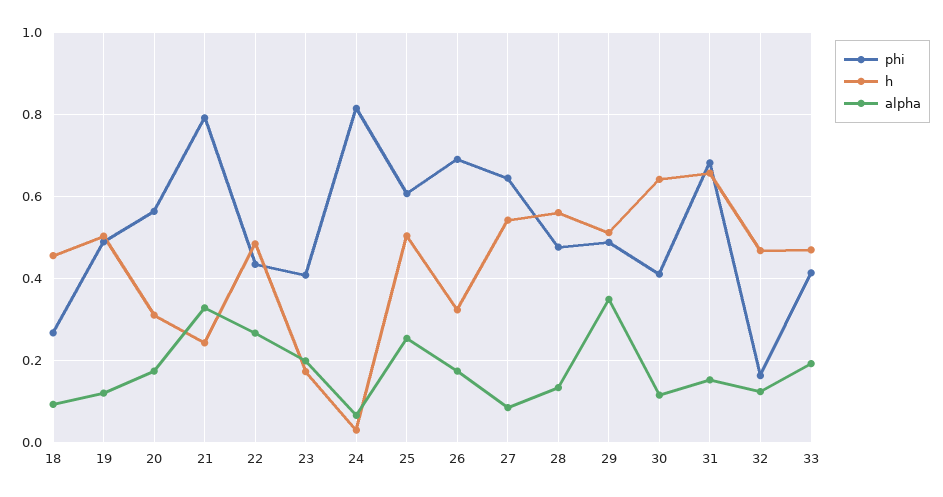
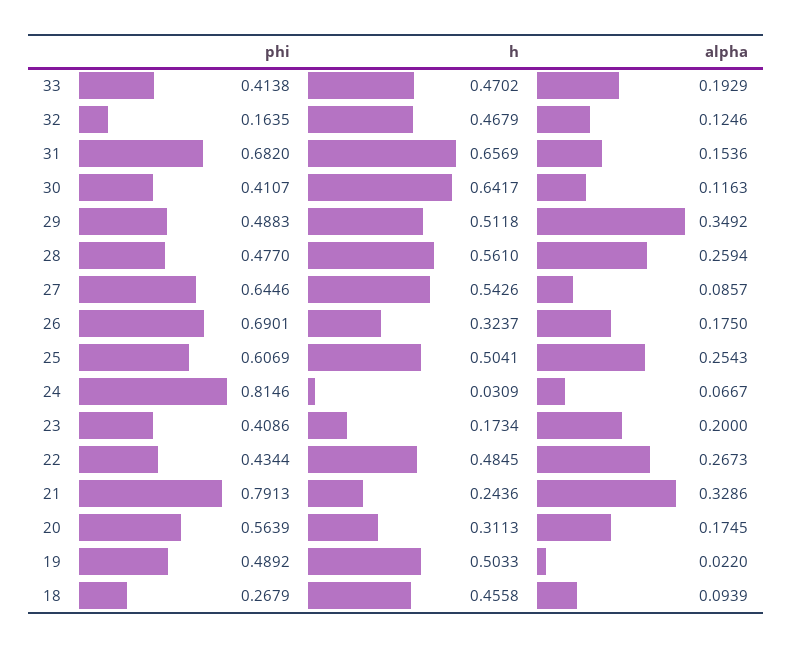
alpha, 19: 0.12 -> 0.022
alpha, 28: 0.14 -> 0.2594

